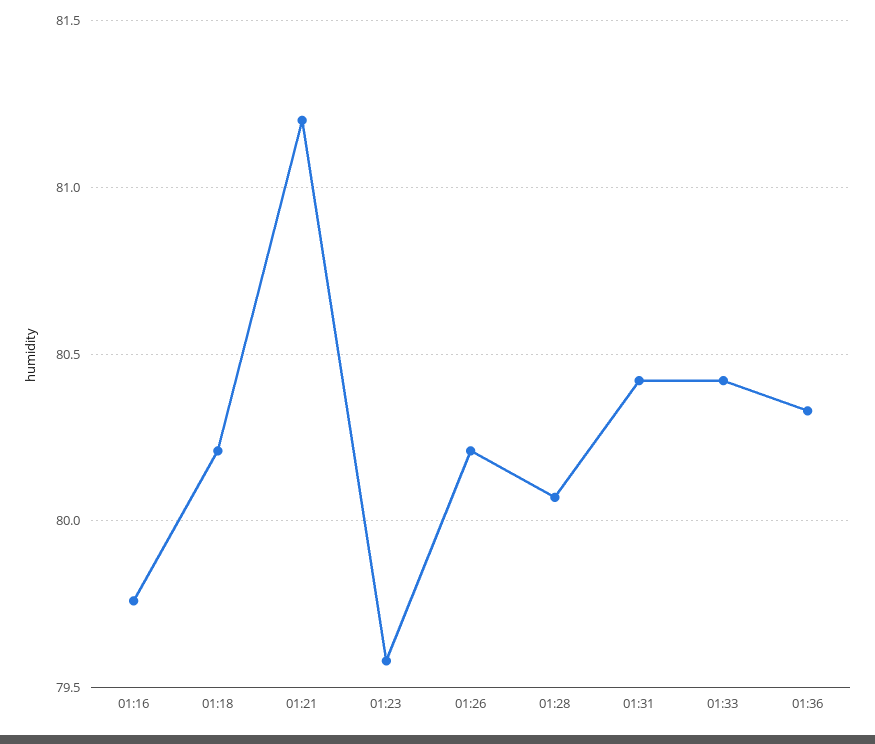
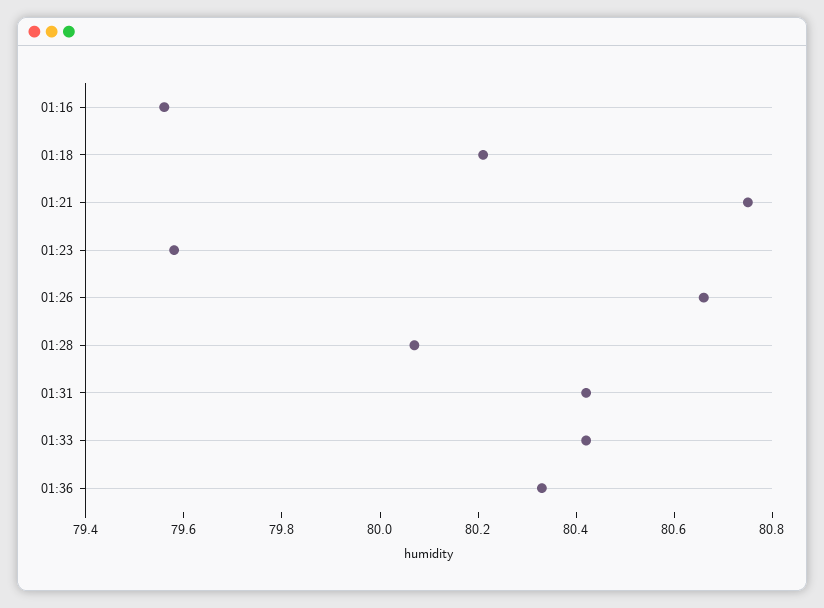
01:16: 79.75 -> 79.55
01:21: 81.2 -> 80.75
01:26: 80.2 -> 80.65

